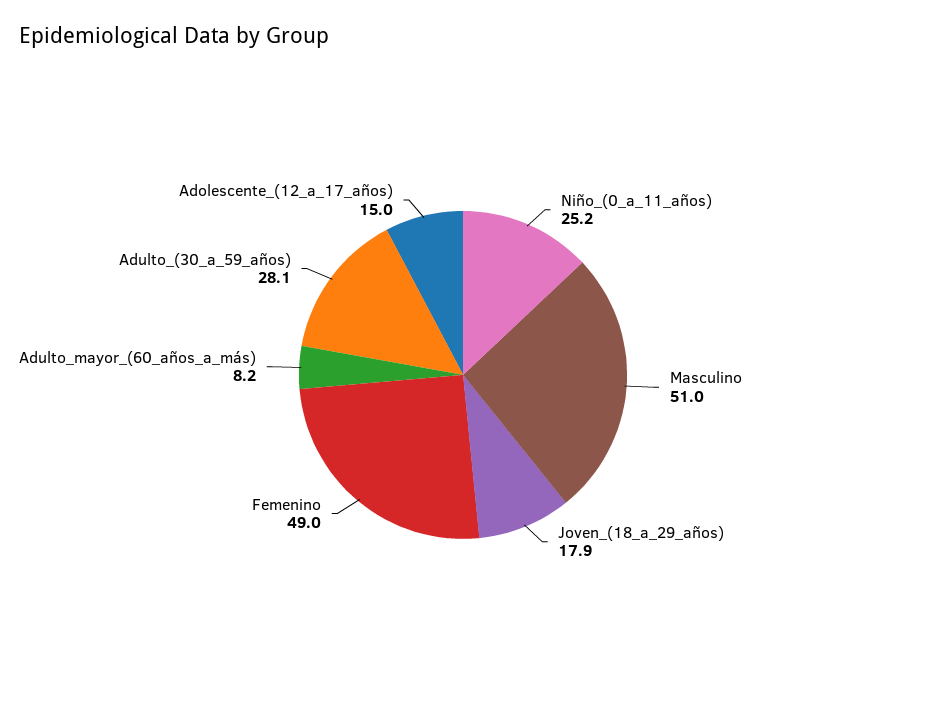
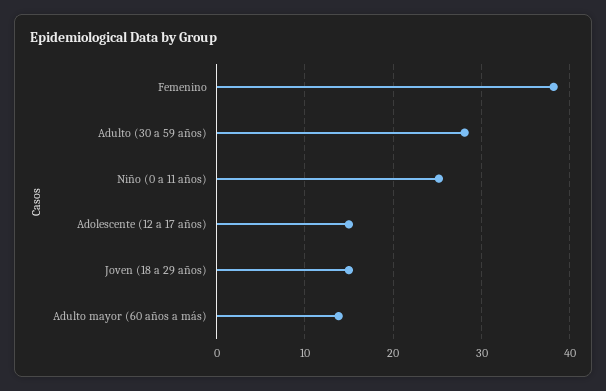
Masculino: 51 -> none
Joven_(18_a_29_años): 17.9 -> 15
Femenino: 49 -> 38
Adulto_mayor_(60_años_a_más): 8.2 -> 14

